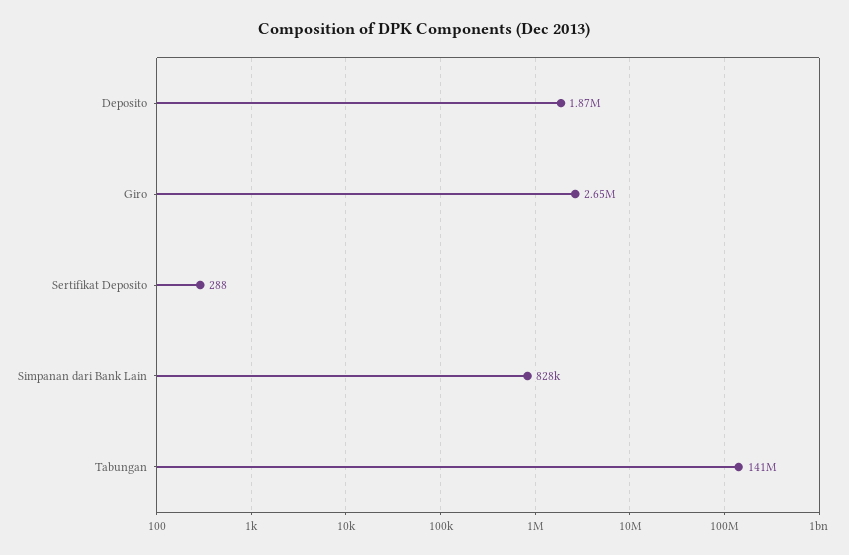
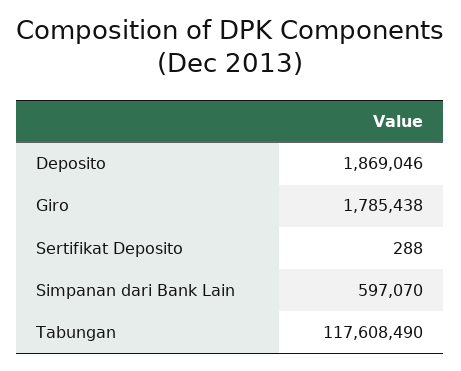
Giro: 2650000 -> 1785438
Simpanan dari Bank Lain: 828000 -> 597070
Tabungan: 141000000 -> 117608490

